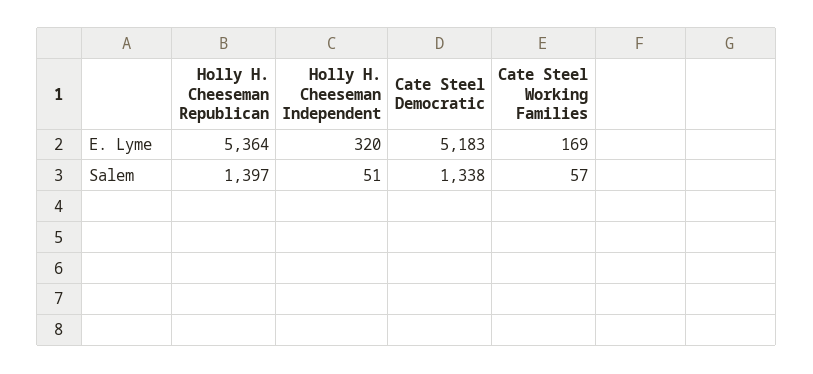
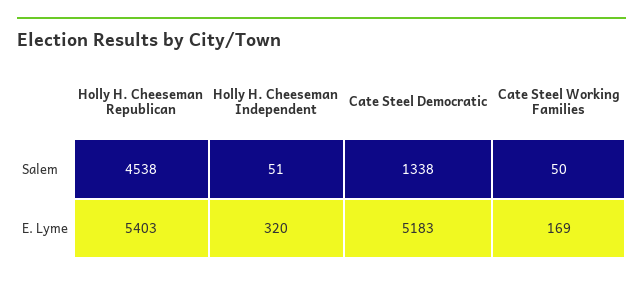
Holly H. Cheeseman Republican, E. Lyme: 5364 -> 5403
Holly H. Cheeseman Republican, Salem: 1397 -> 4538
Cate Steel Working Families, Salem: 57 -> 50

